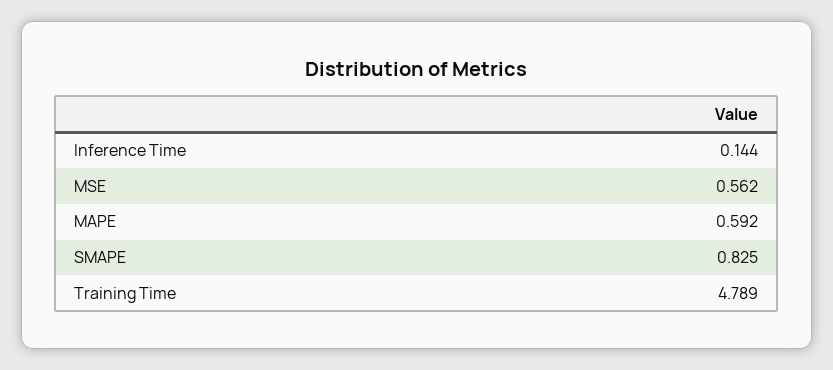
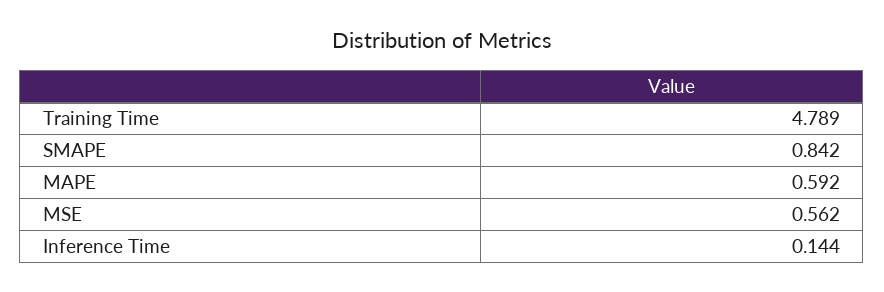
SMAPE: 0.825 -> 0.842

